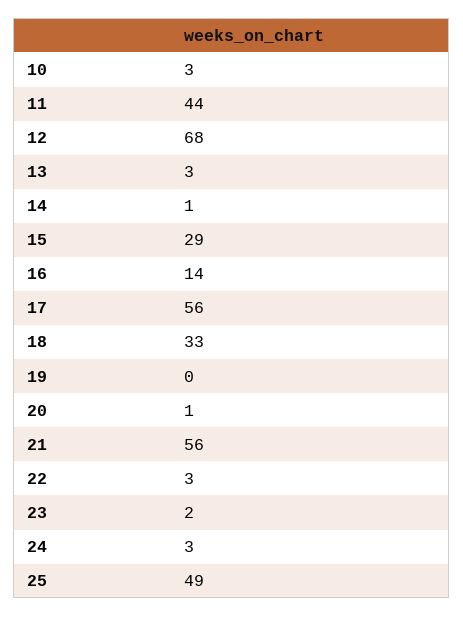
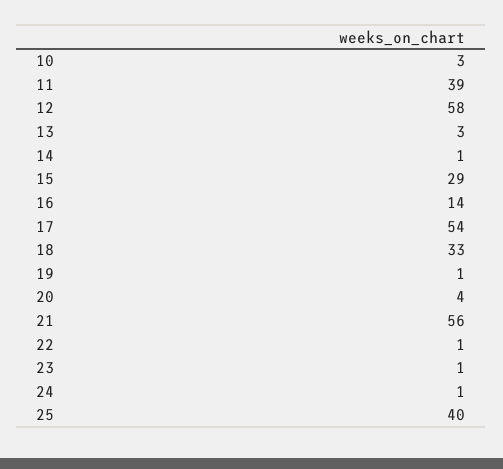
11: 44 -> 39
12: 68 -> 58
17: 56 -> 54
19: 0 -> 1
20: 1 -> 4
22: 3 -> 1
23: 2 -> 1
24: 3 -> 1
25: 49 -> 40

